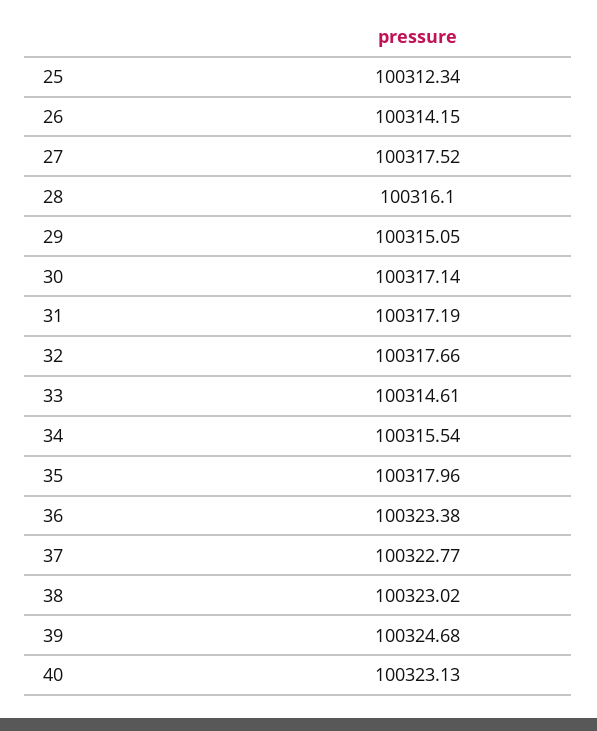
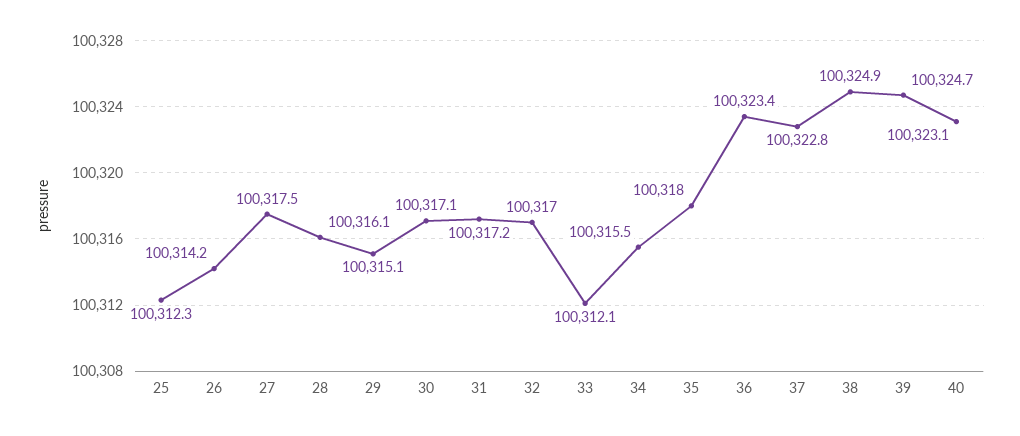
32: 100317.66 -> 100317
33: 100314.61 -> 100312.1
38: 100323.02 -> 100324.9

